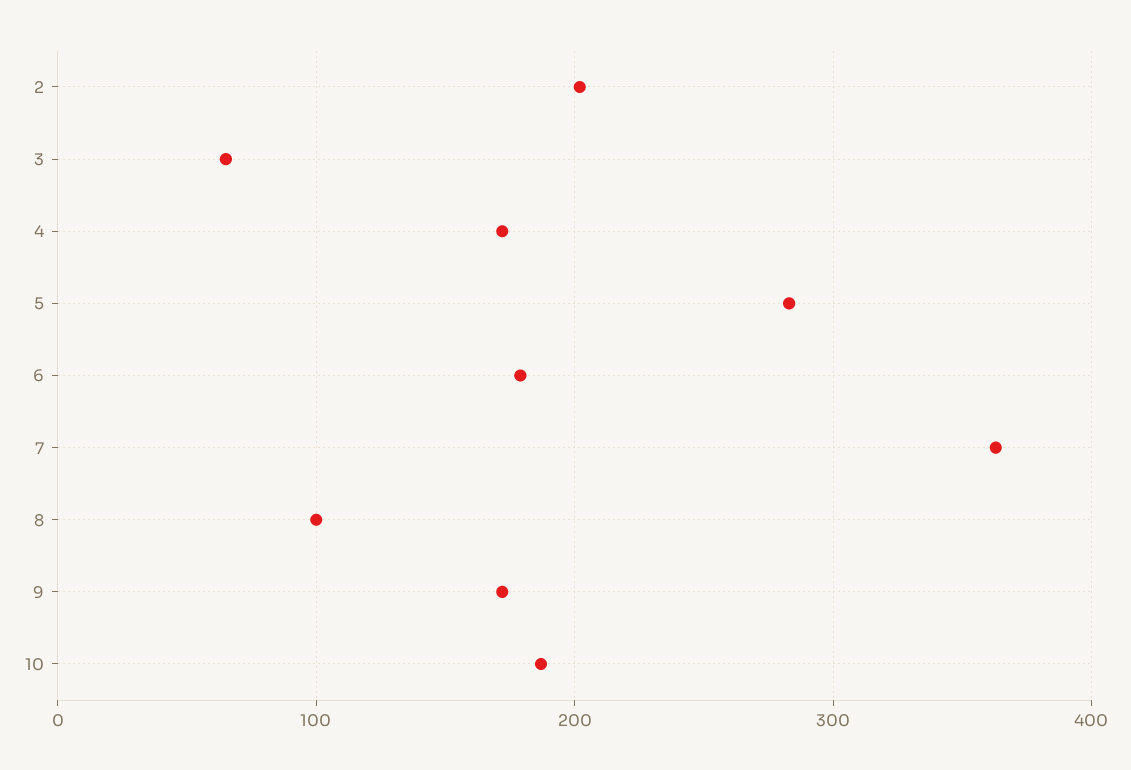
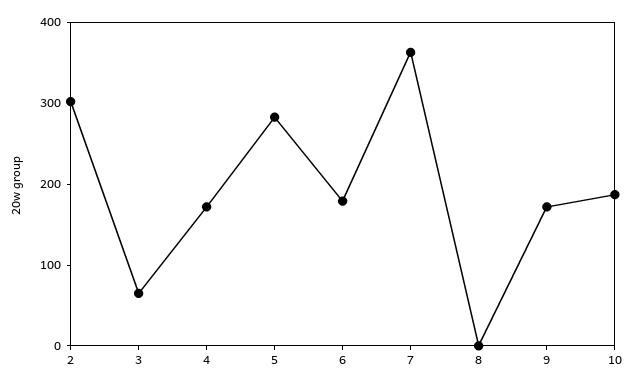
2: 200 -> 300
8: 100 -> 0

